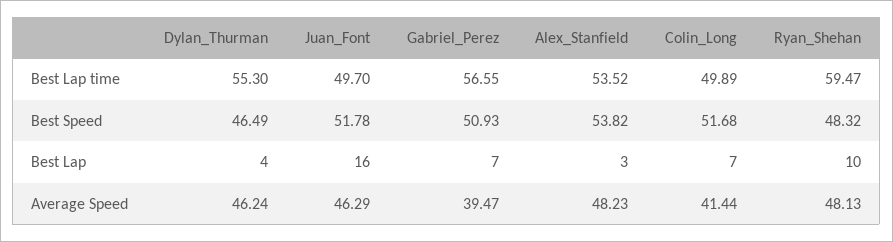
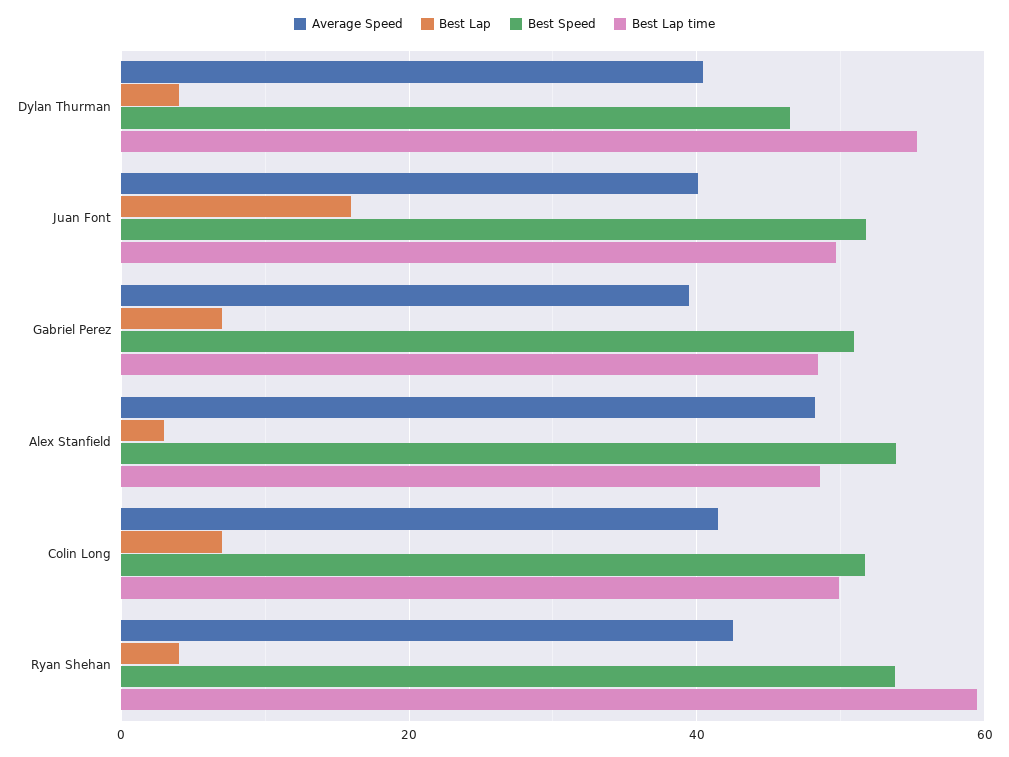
Best Lap time, Gabriel_Perez: 56.55 -> 48
Best Lap time, Alex_Stanfield: 53.52 -> 48
Best Speed, Ryan_Shehan: 48.32 -> 54
Best Lap, Ryan_Shehan: 10 -> 4
Average Speed, Dylan_Thurman: 46.24 -> 40
Average Speed, Juan_Font: 46.29 -> 40
Average Speed, Ryan_Shehan: 48.13 -> 42

